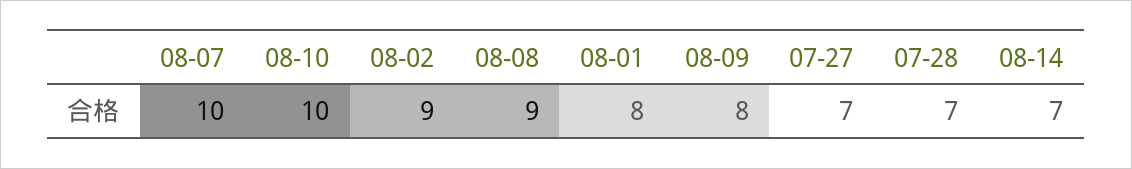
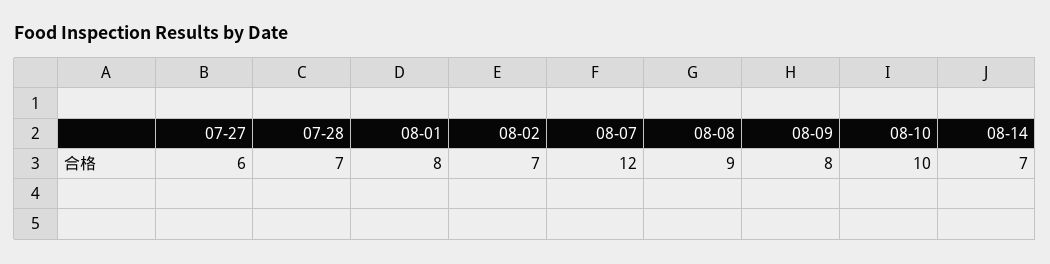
08-07: 10 -> 12
08-02: 9 -> 7
07-27: 7 -> 6

